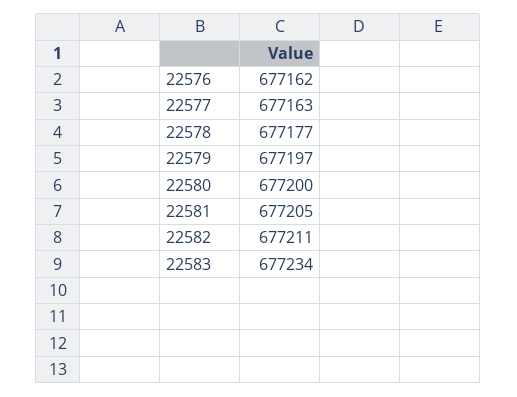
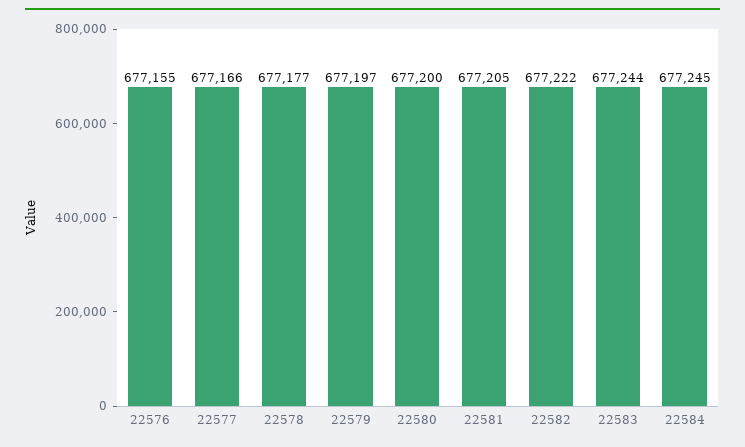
22576: 677162 -> 677155
22577: 677163 -> 677166
22582: 677211 -> 677222
22583: 677234 -> 677244
22584: none -> 677245

